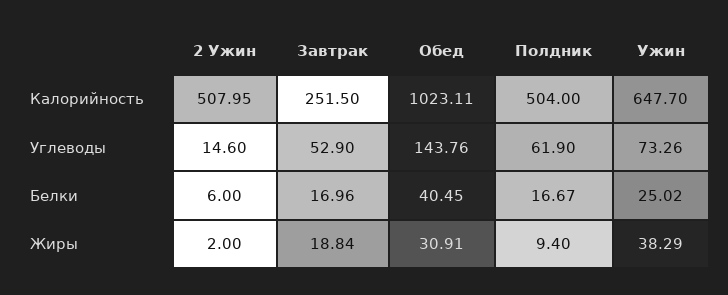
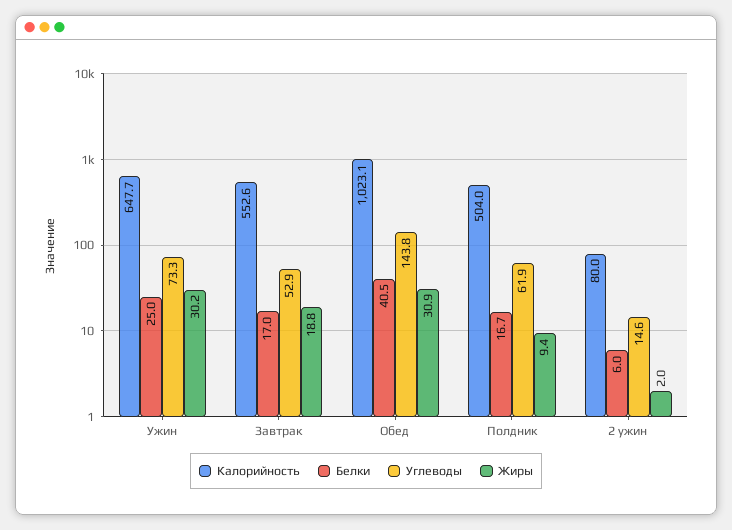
Калорийность, 2 Ужин: 507.95 -> 80
Калорийность, Завтрак: 251.5 -> 552.6
Жиры, Ужин: 38.29 -> 30.2

